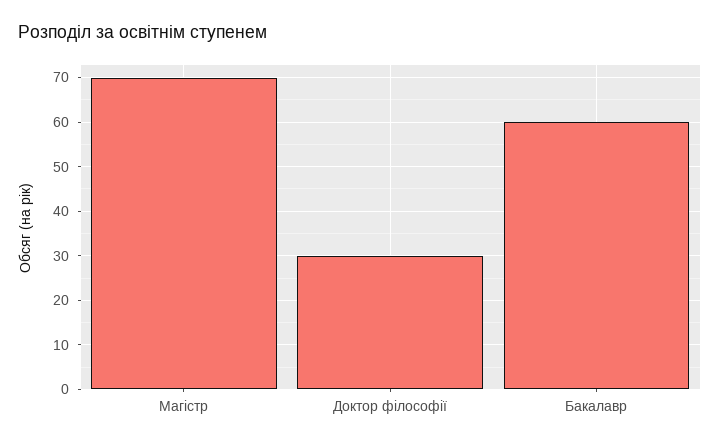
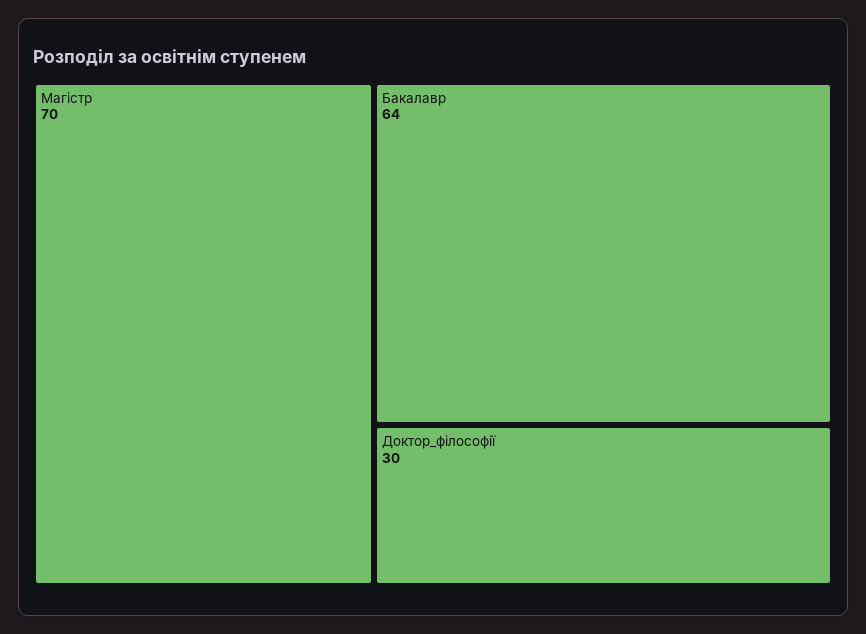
Бакалавр: 60 -> 64

